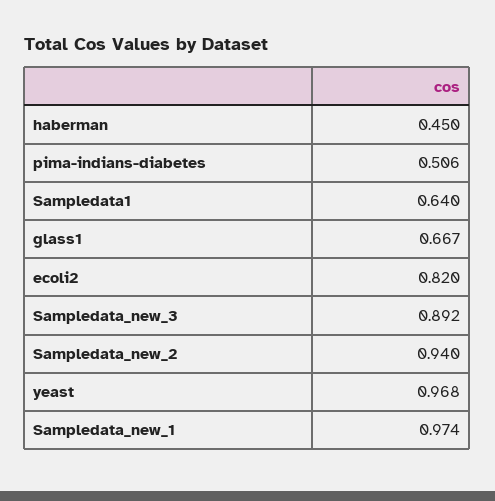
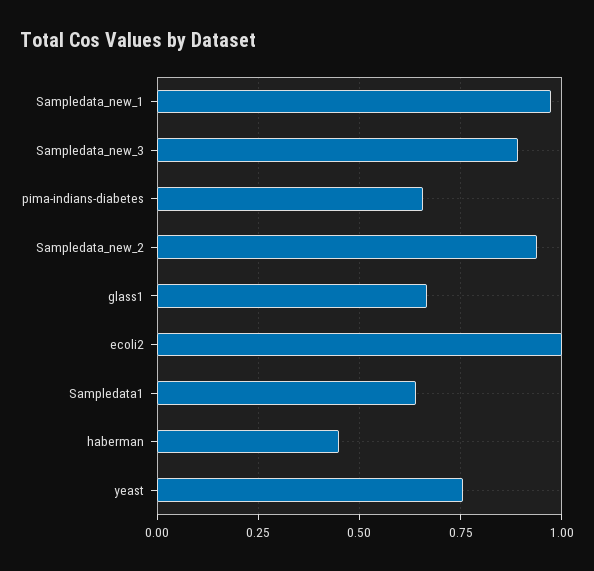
pima-indians-diabetes: 0.506 -> 0.65
ecoli2: 0.82 -> 1
yeast: 0.968 -> 0.75

